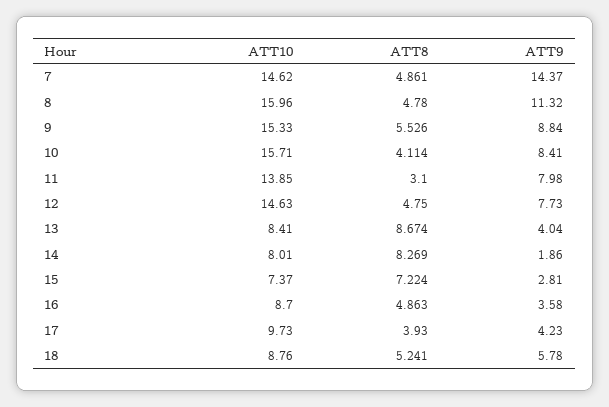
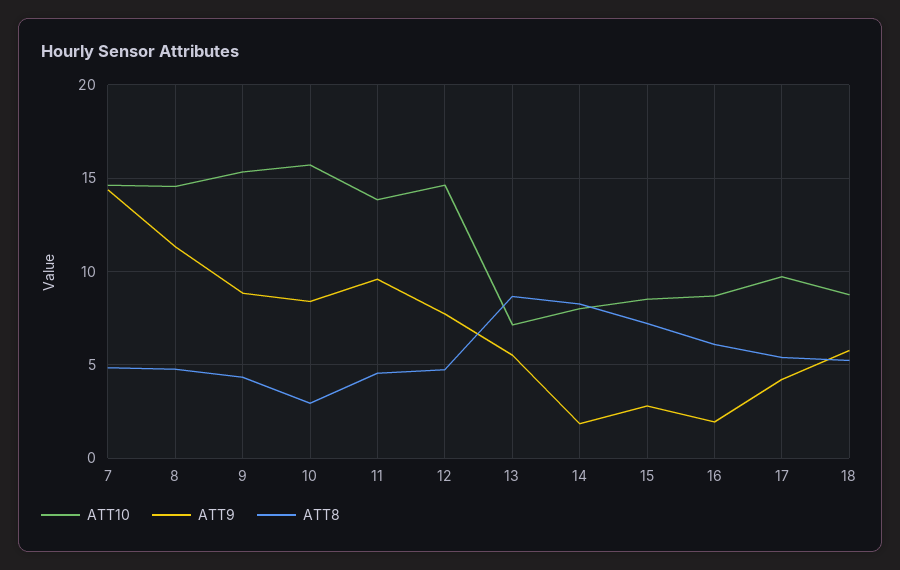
ATT10, 8: 15.96 -> 14.5
ATT8, 9: 5.526 -> 4.5
ATT8, 10: 4.114 -> 3
ATT8, 11: 3.1 -> 4.5
ATT9, 11: 7.98 -> 9.5
ATT10, 13: 8.41 -> 7
ATT9, 13: 4.04 -> 5.5
ATT10, 15: 7.37 -> 8.5
ATT8, 16: 4.863 -> 6
ATT9, 16: 3.58 -> 2
ATT8, 17: 3.93 -> 5.5

